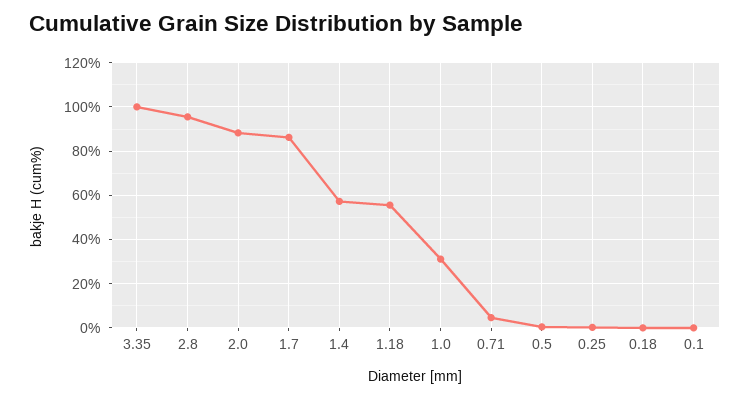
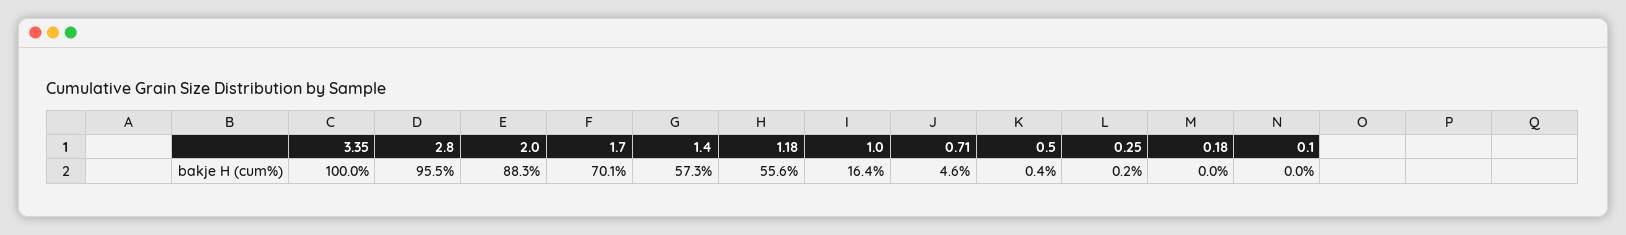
1.7: 85 -> 70.1
1.0: 30 -> 16.4

